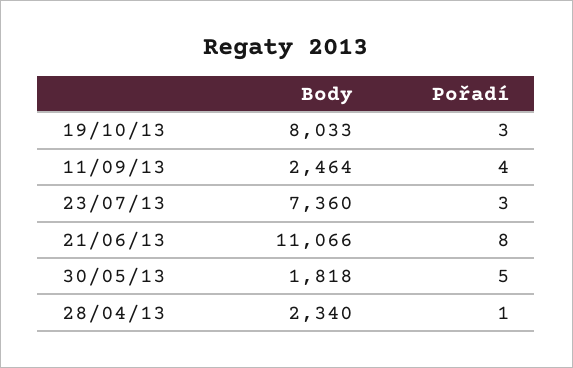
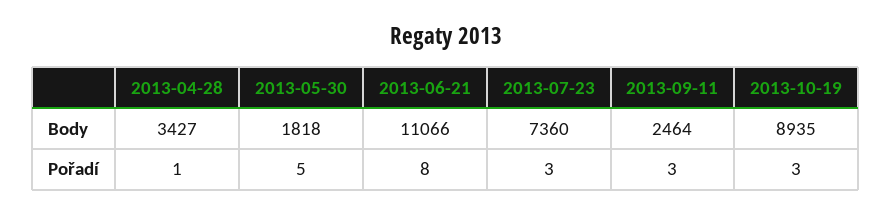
Body, 19/10/13: 8033 -> 8935
Pořadí, 11/09/13: 4 -> 3
Body, 28/04/13: 2340 -> 3427

